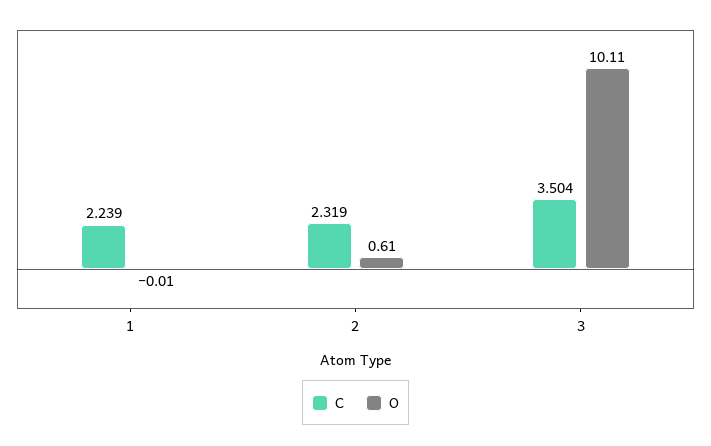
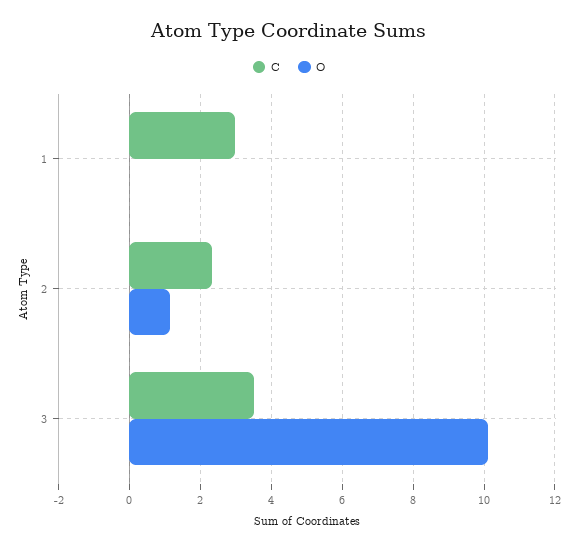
C, 1: 2.239 -> 3
O, 2: 0.61 -> 1.2

